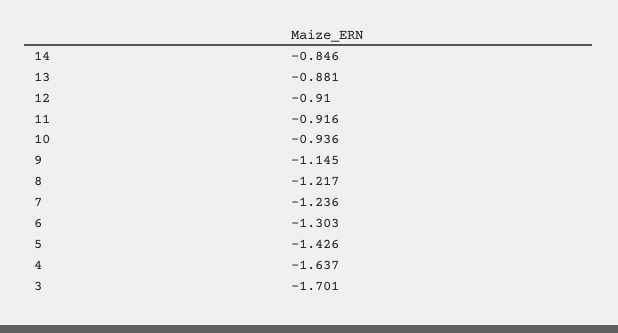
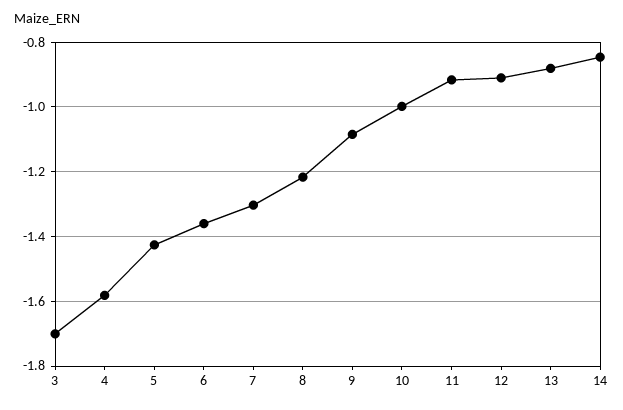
10: -0.936 -> -1
9: -1.145 -> -1.08
7: -1.236 -> -1.3
6: -1.303 -> -1.36
4: -1.637 -> -1.58

